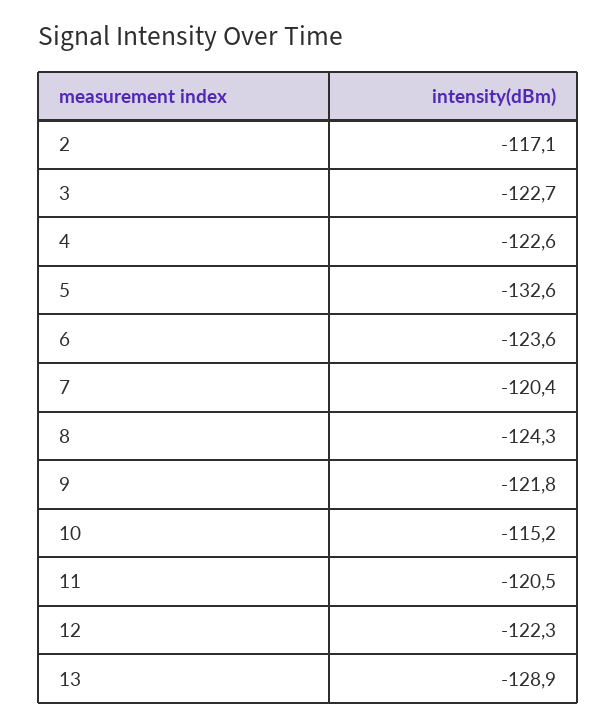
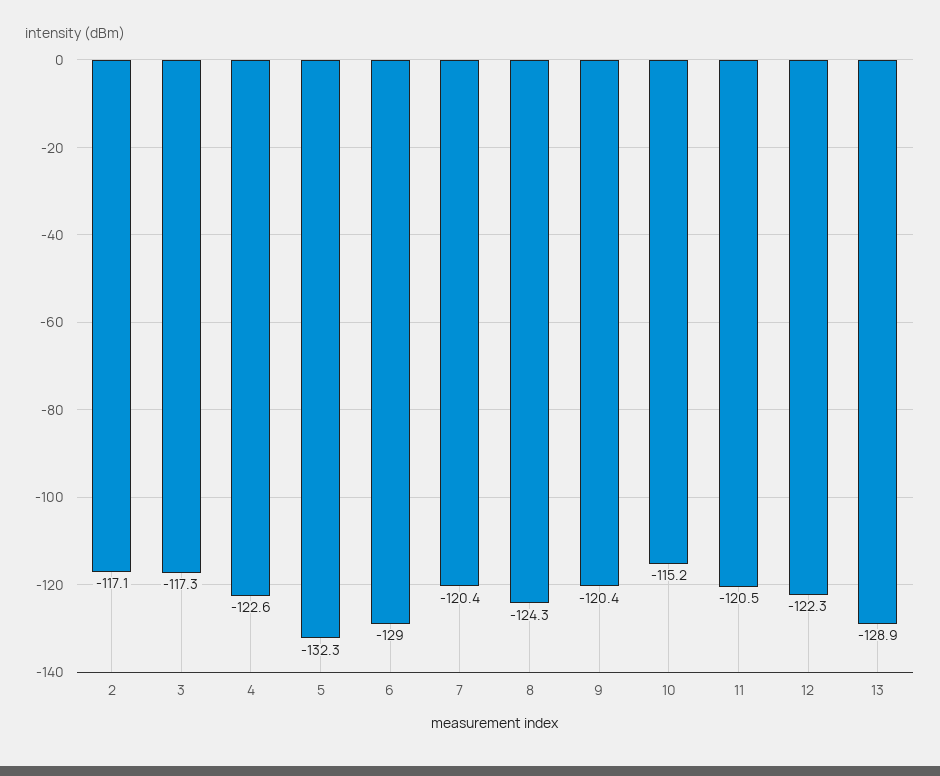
3: -122.7 -> -117.3
5: -132.6 -> -132.3
6: -123.6 -> -129
9: -121.8 -> -120.4

